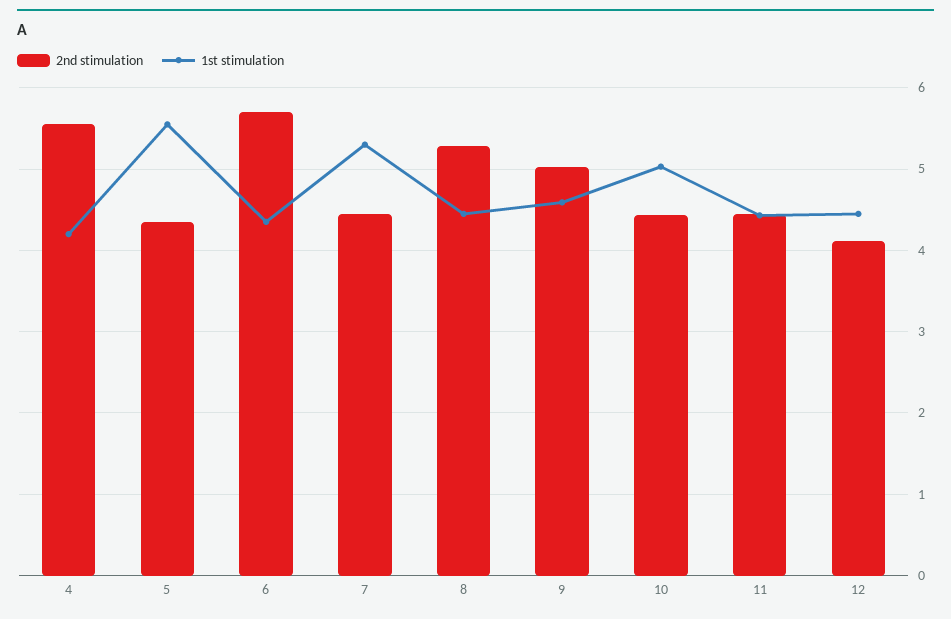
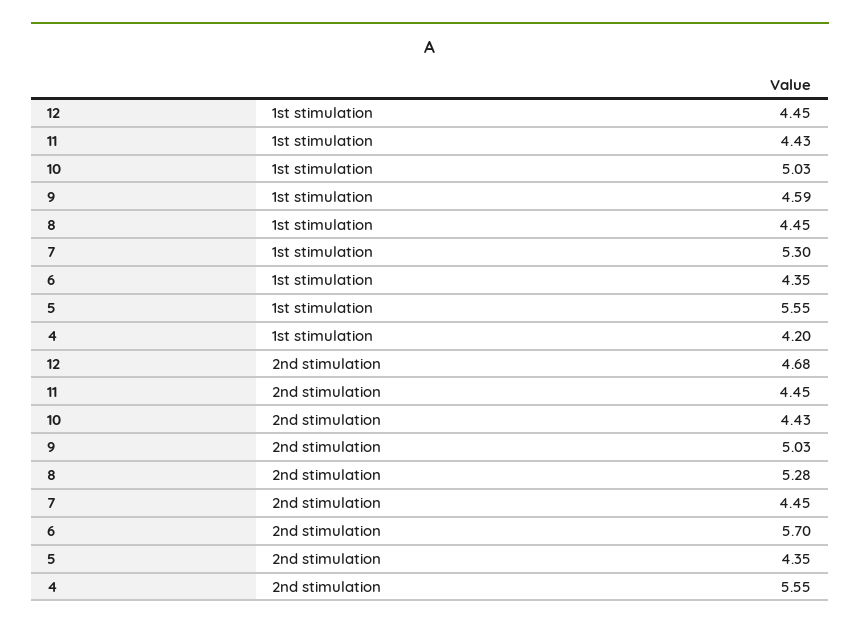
2nd stimulation, 12: 4.1 -> 4.68

